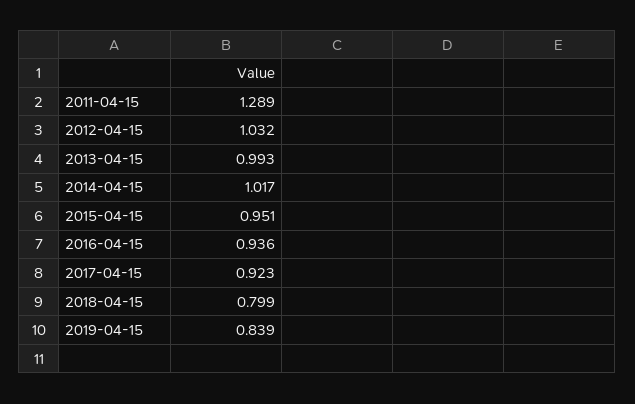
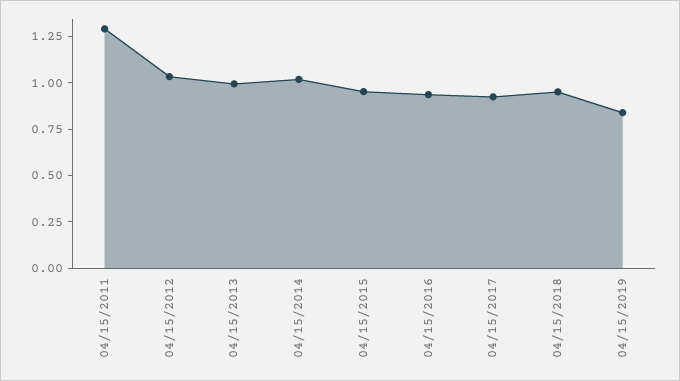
2018-04-15: 0.799 -> 0.95

